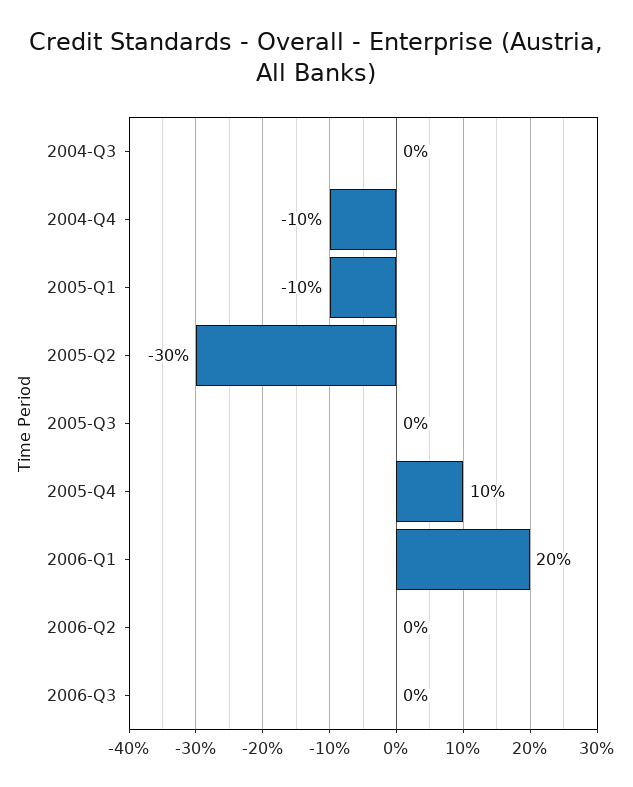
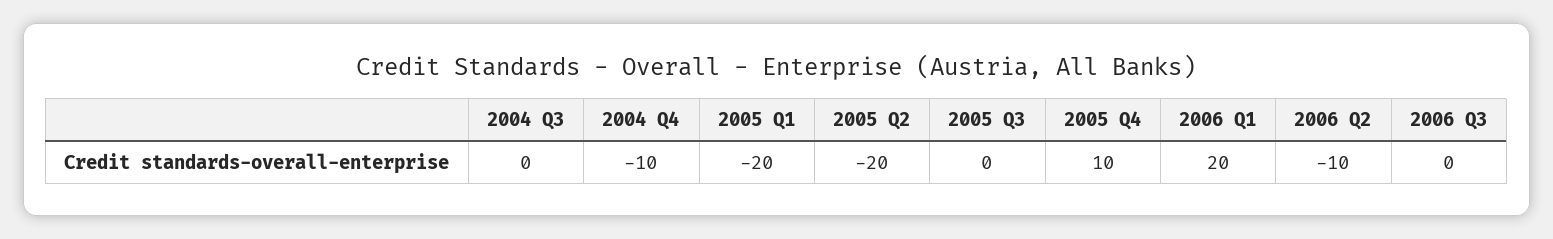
2005-Q1: -10 -> -20
2005-Q2: -30 -> -20
2006-Q2: 0 -> -10

